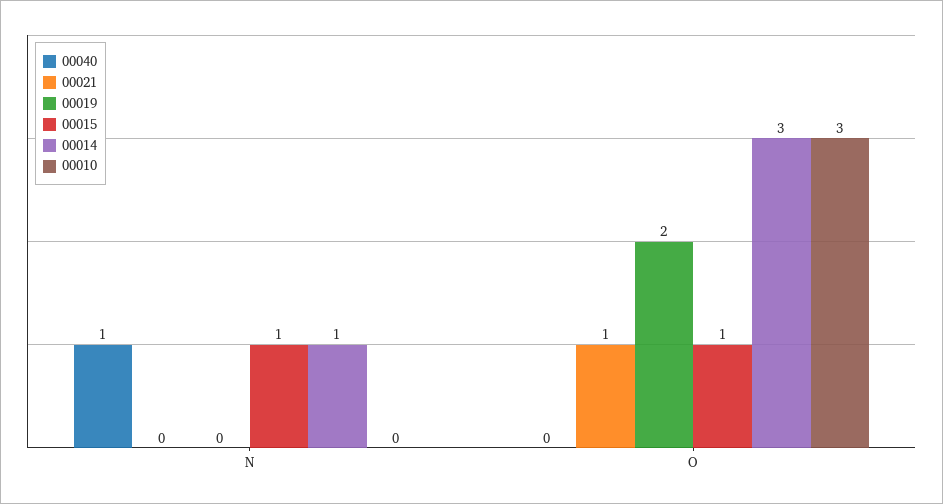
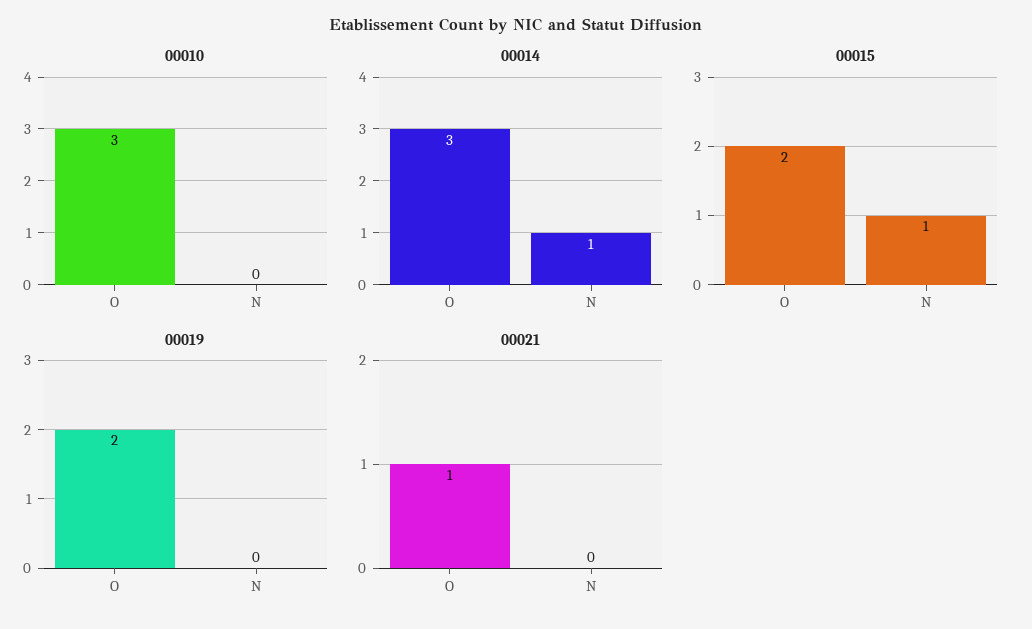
00040, N: 1 -> none
00040, O: 0 -> none
00015, O: 1 -> 2

